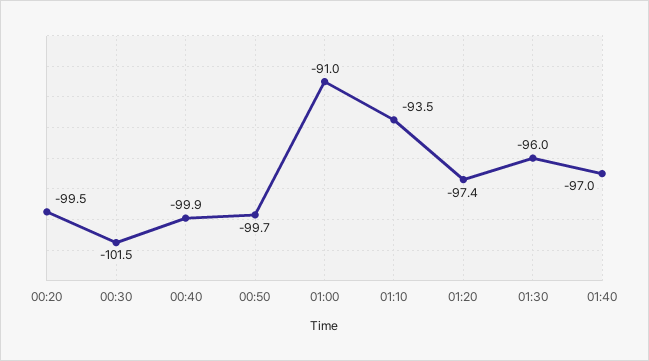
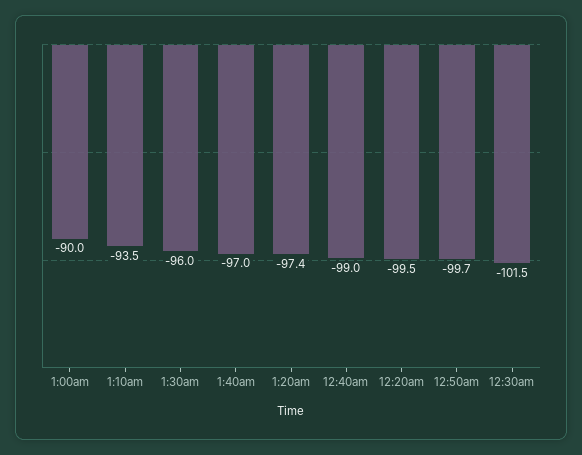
00:40: -99.9 -> -99
01:00: -91 -> -90

